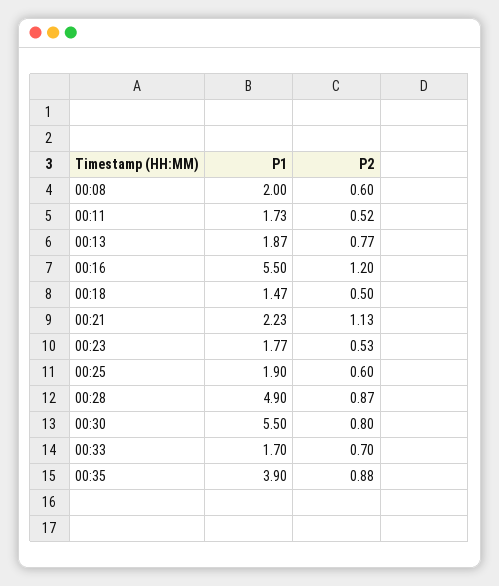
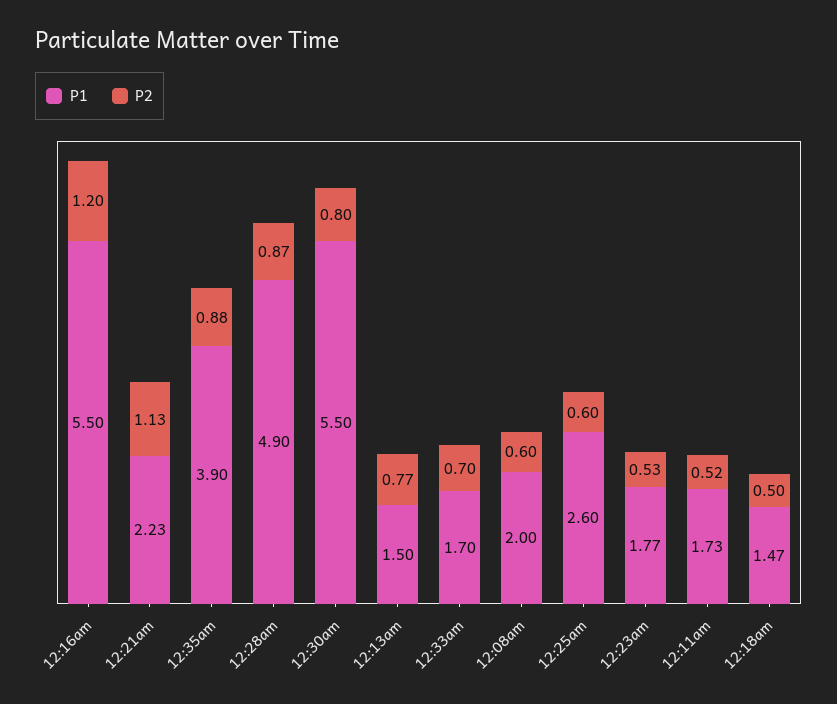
P1, 00:13: 1.87 -> 1.5
P1, 00:25: 1.9 -> 2.6

